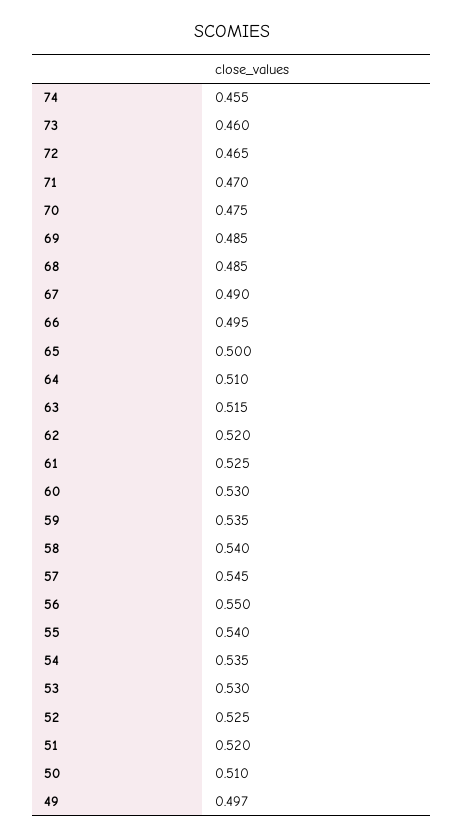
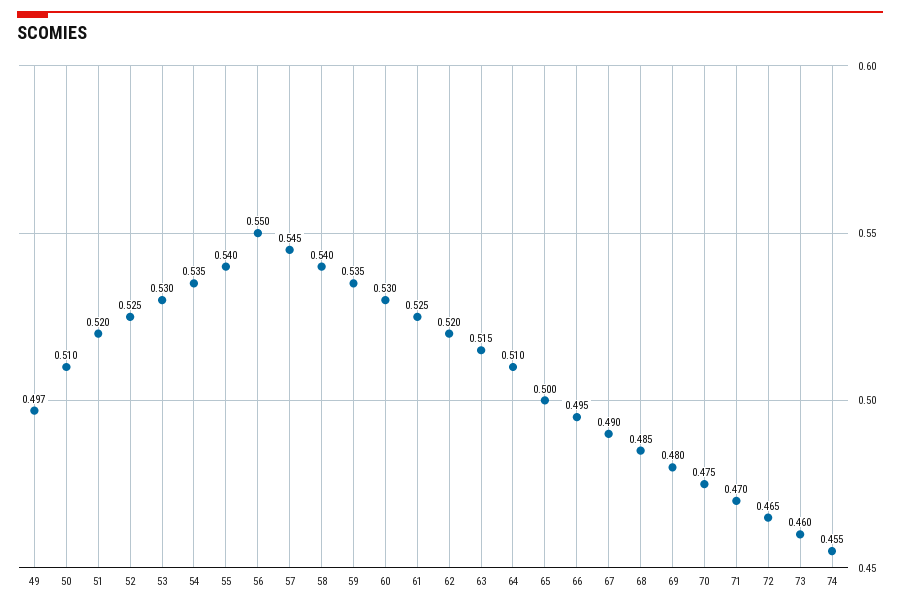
69: 0.485 -> 0.48

